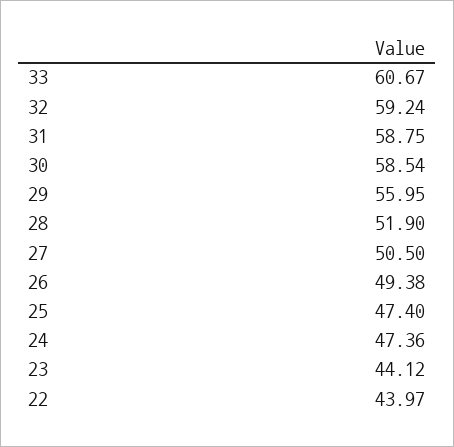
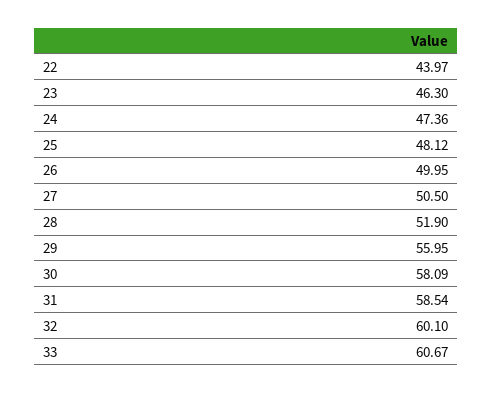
32: 59.24 -> 60.1
31: 58.75 -> 58.54
30: 58.54 -> 58.09
26: 49.38 -> 49.95
25: 47.4 -> 48.12
23: 44.12 -> 46.3

